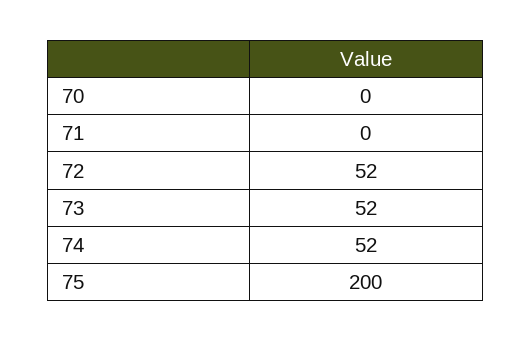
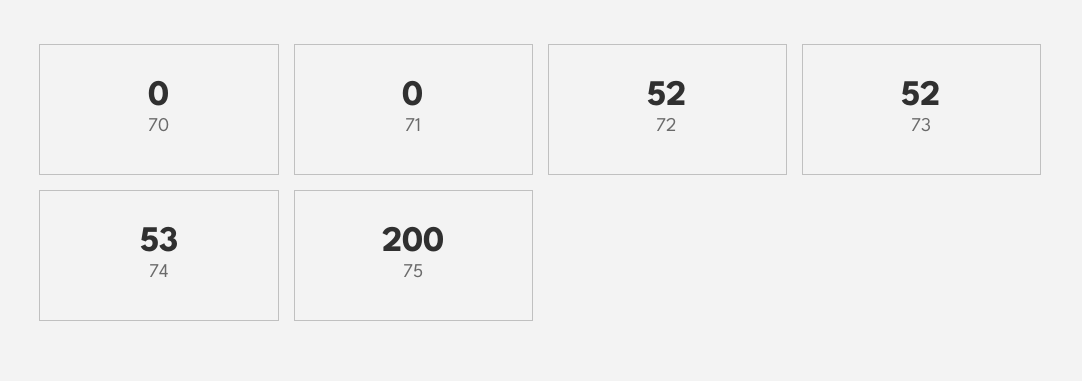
74: 52 -> 53

